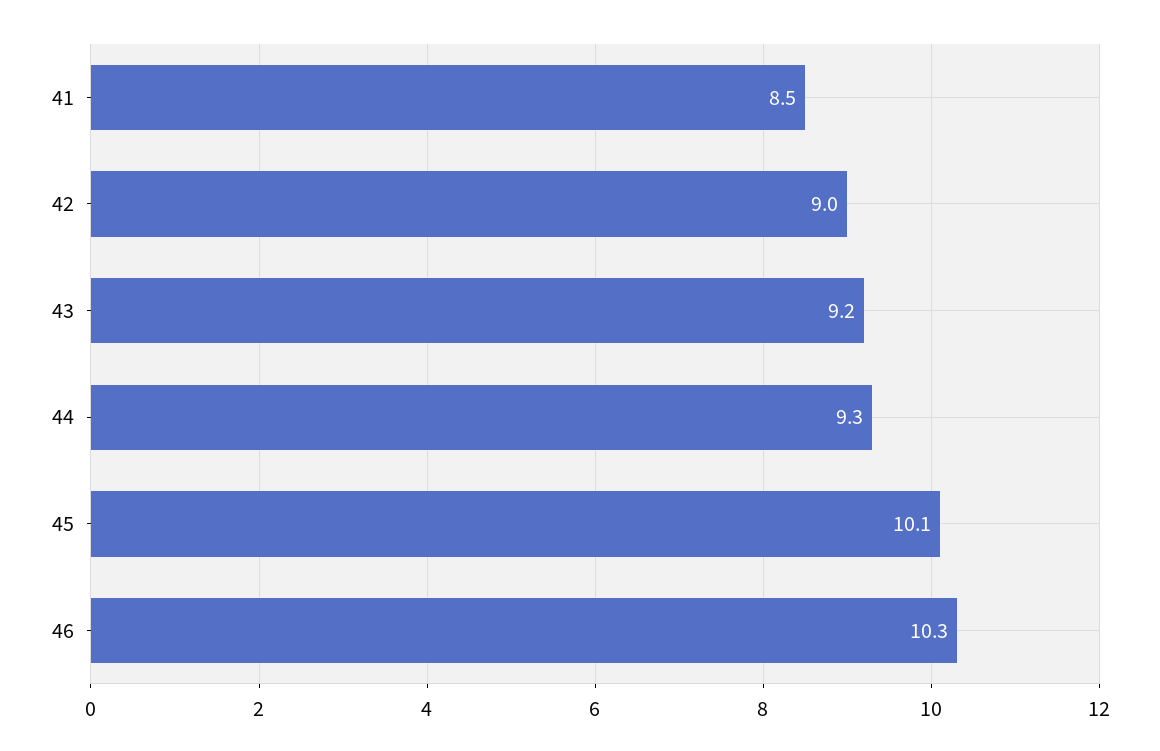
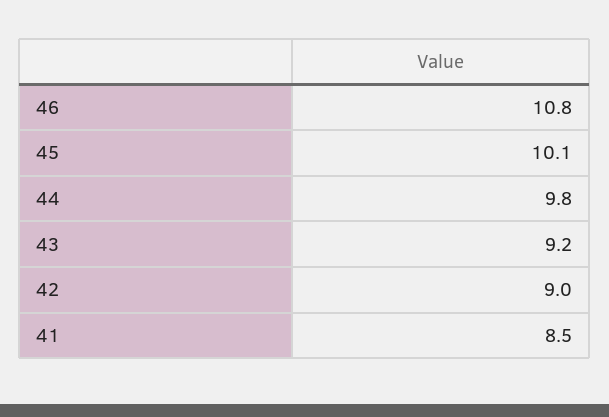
44: 9.3 -> 9.8
46: 10.3 -> 10.8

